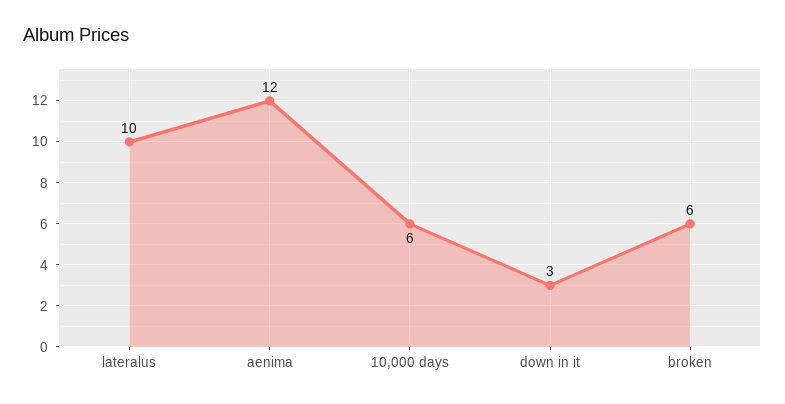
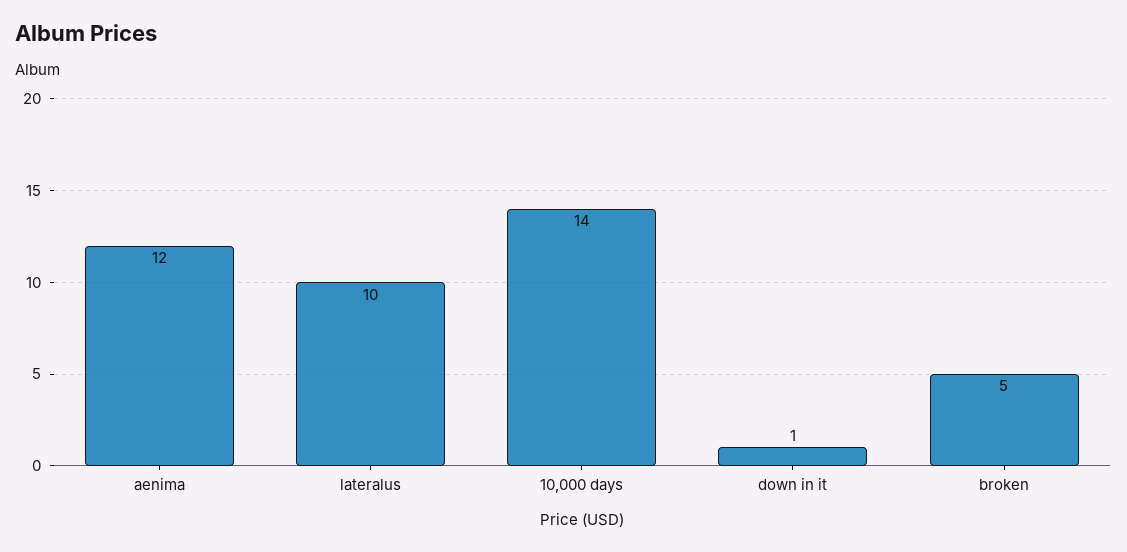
10,000 days: 6 -> 14
down in it: 3 -> 1
broken: 6 -> 5

